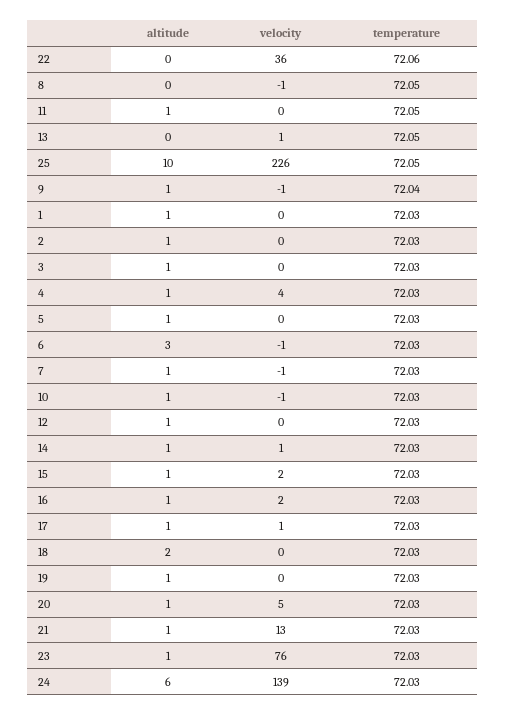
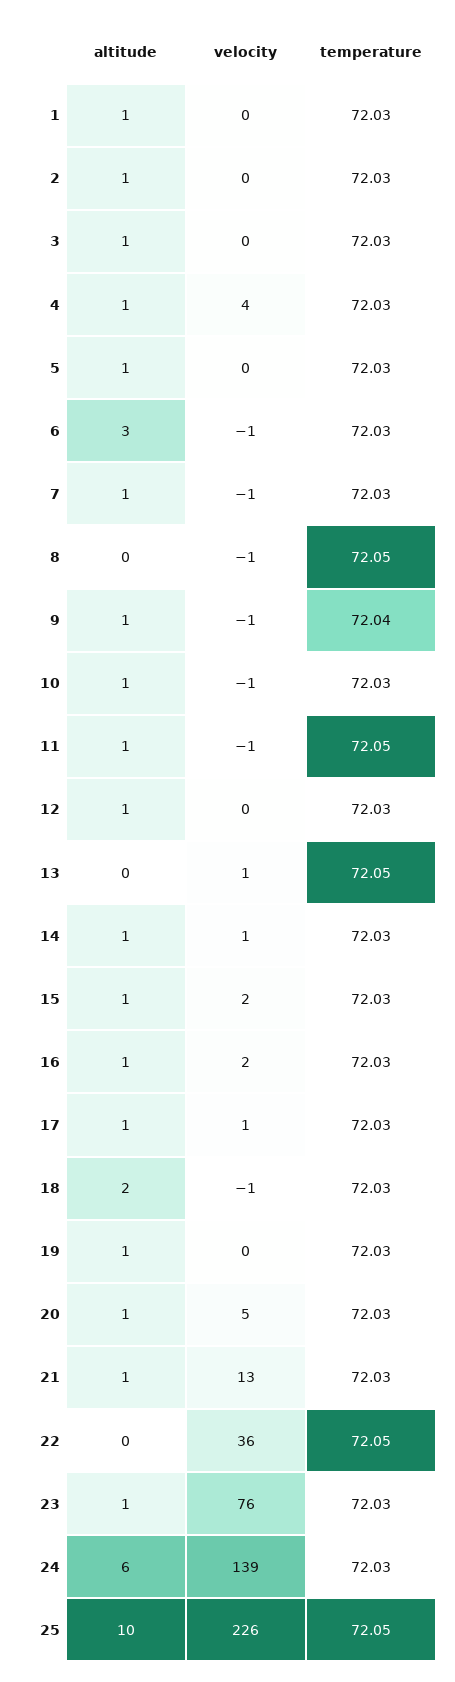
temperature, 22: 72.06 -> 72.05
velocity, 11: 0 -> -1
velocity, 18: 0 -> -1

